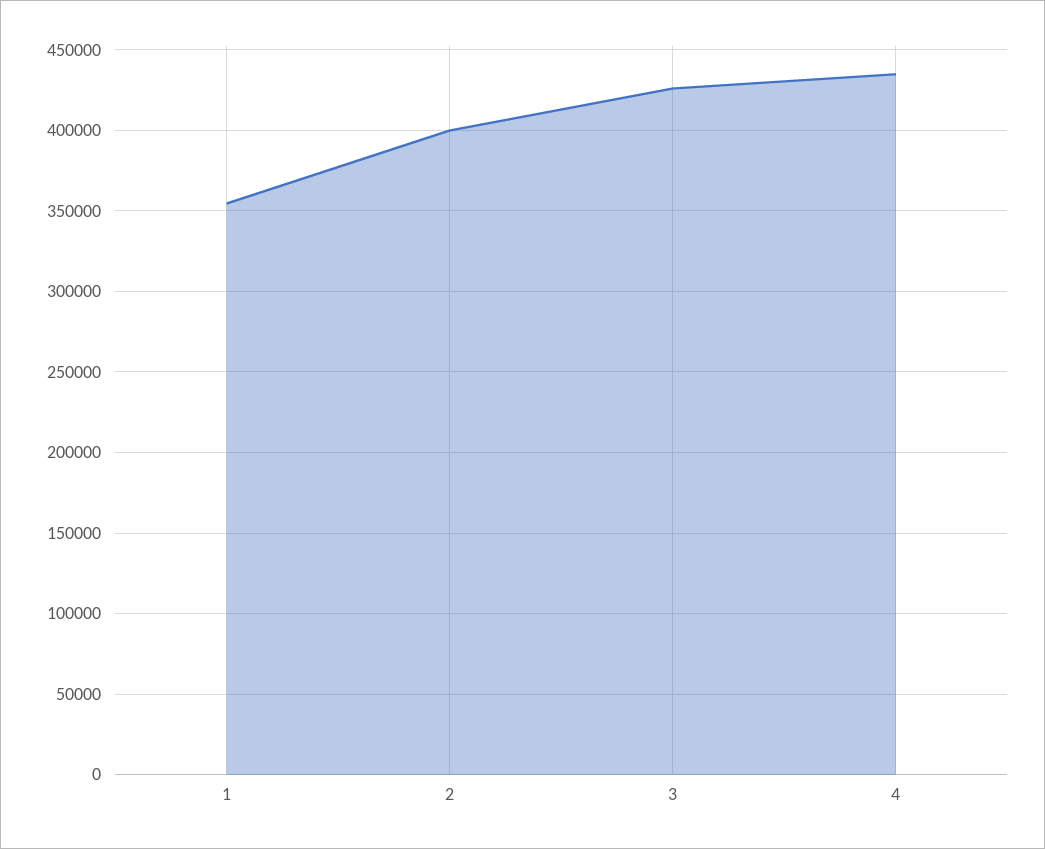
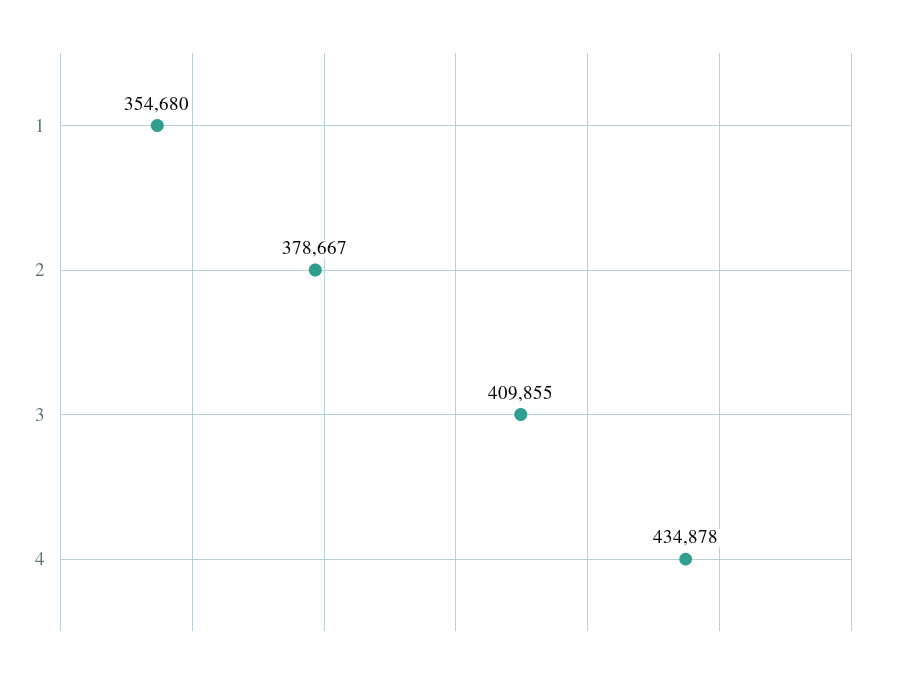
2: 400000 -> 378667
3: 425000 -> 409855

